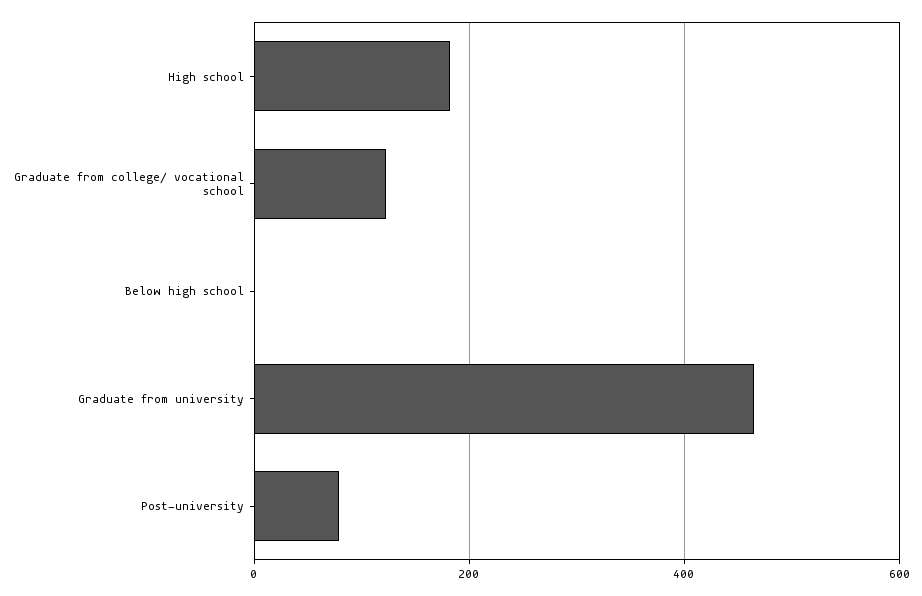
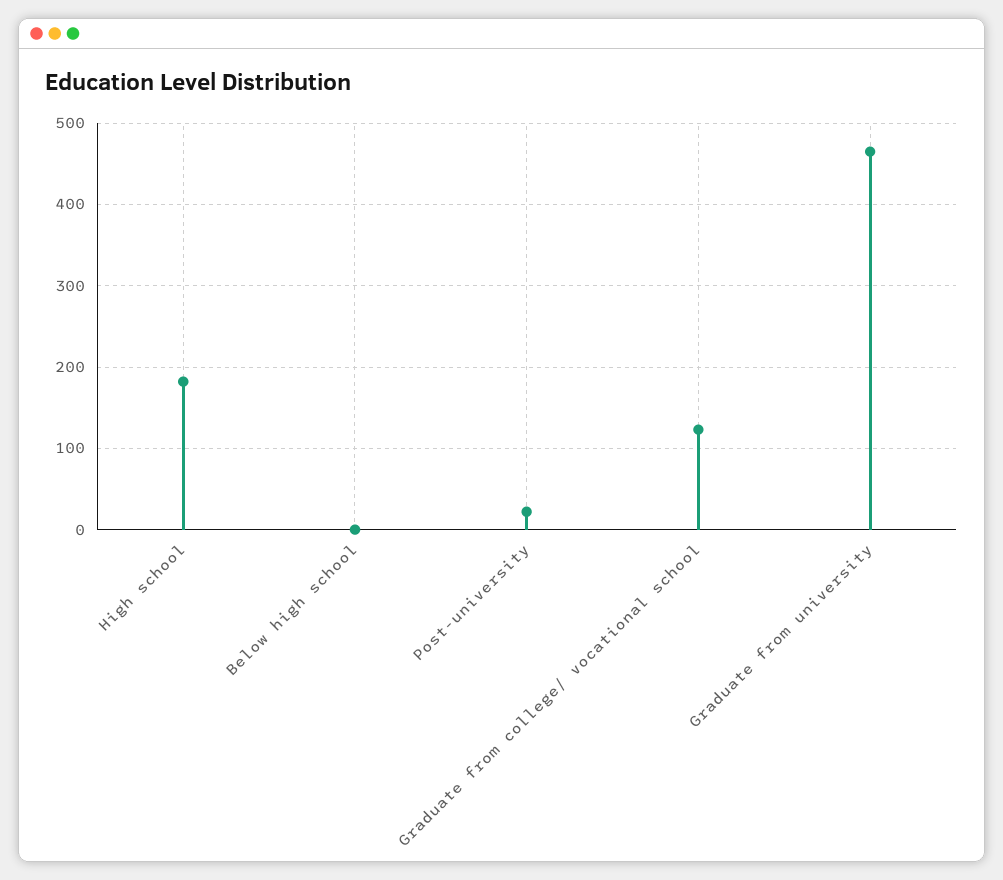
Post-university: 80 -> 20

